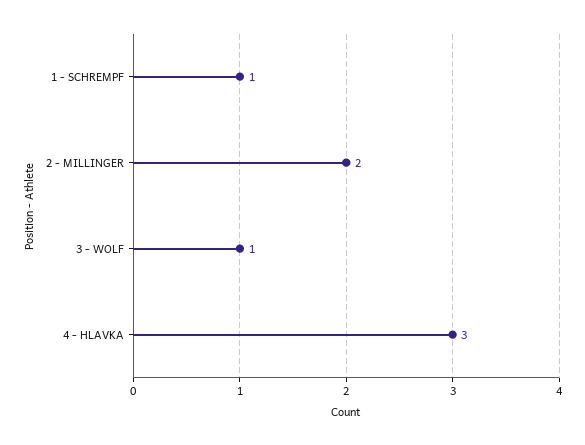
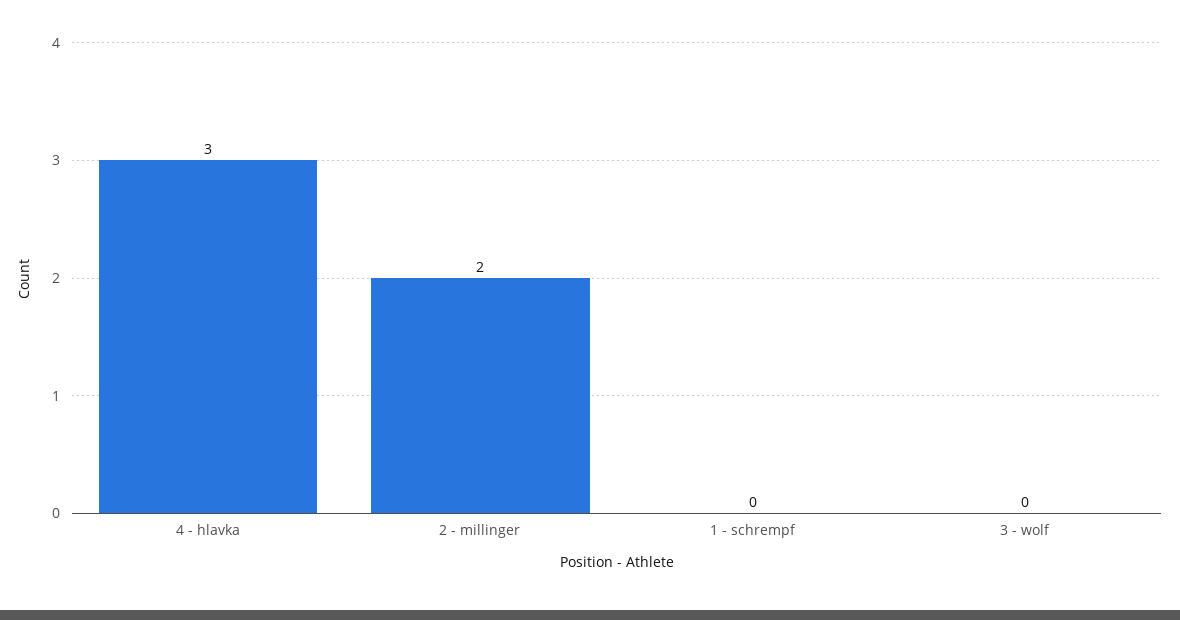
1 - SCHREMPF: 1 -> 0
3 - WOLF: 1 -> 0

